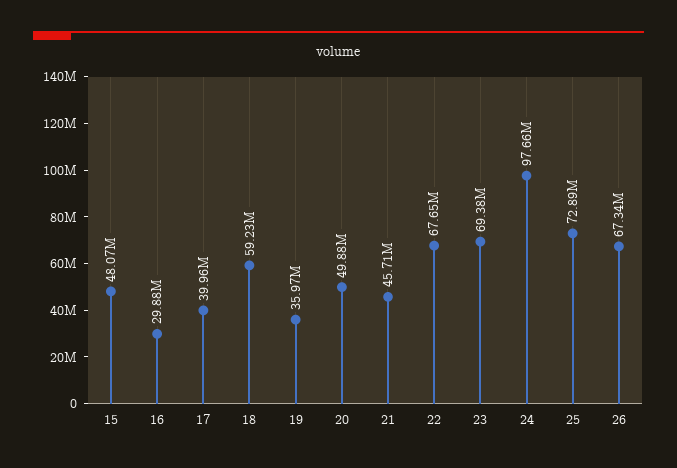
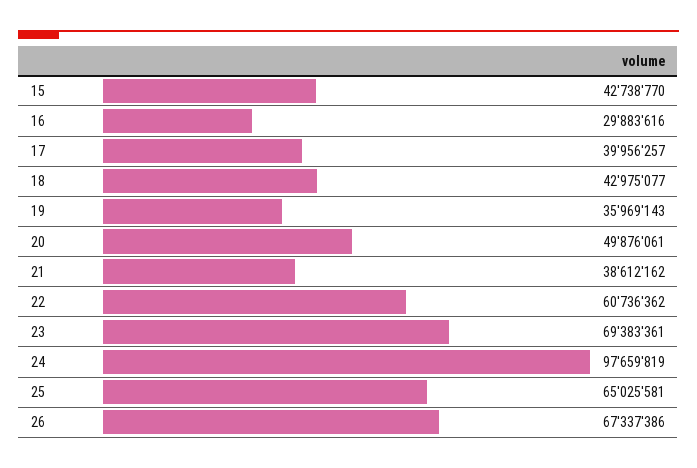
15: 48070000 -> 42738770
18: 59230000 -> 42975077
21: 45710000 -> 38612162
22: 67650000 -> 60736362
25: 72890000 -> 65025581

